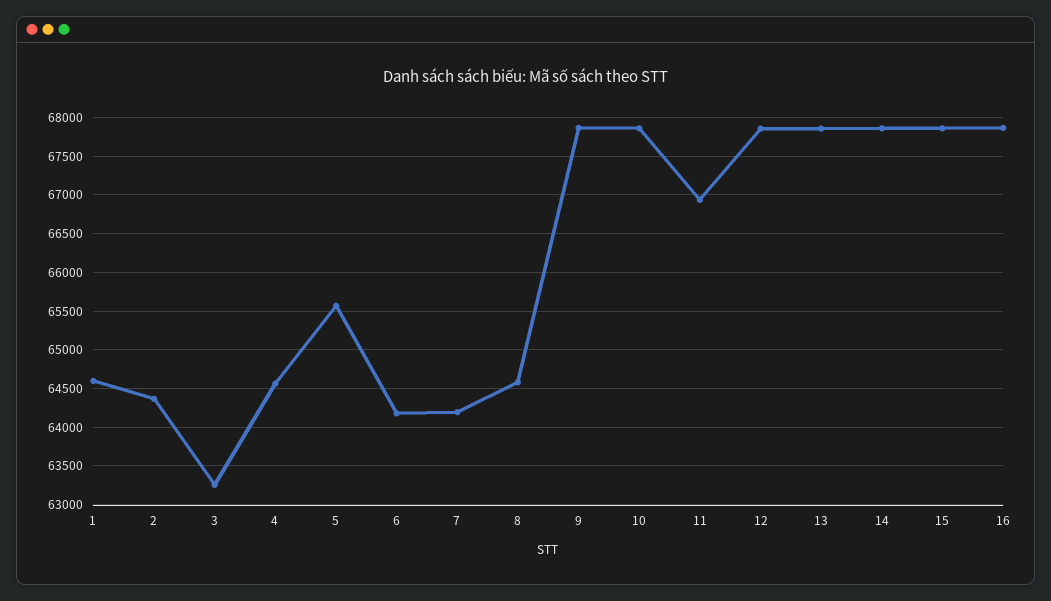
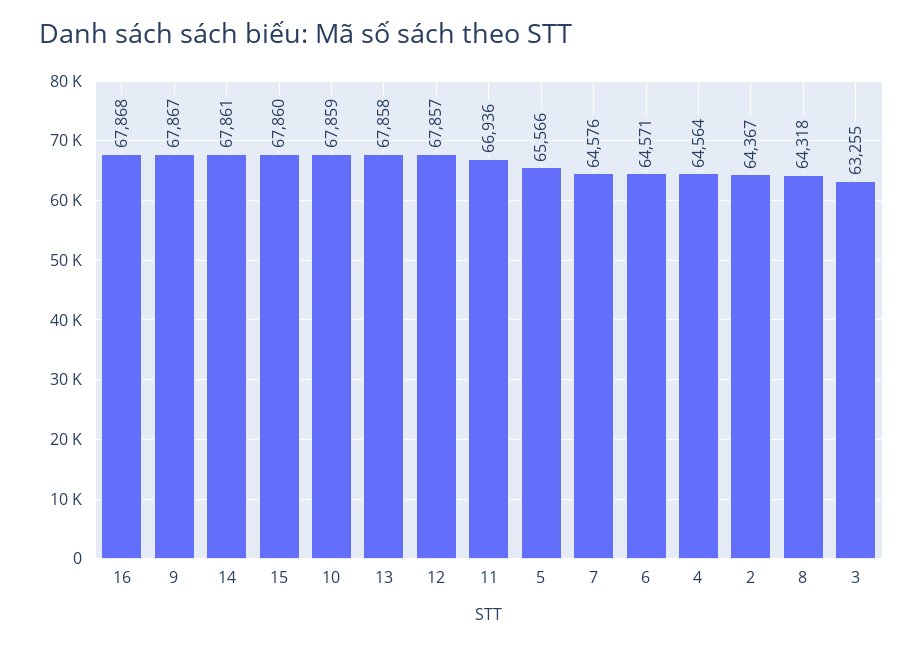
1: 64600 -> none
6: 64200 -> 64571
7: 64200 -> 64576
8: 64600 -> 64318

